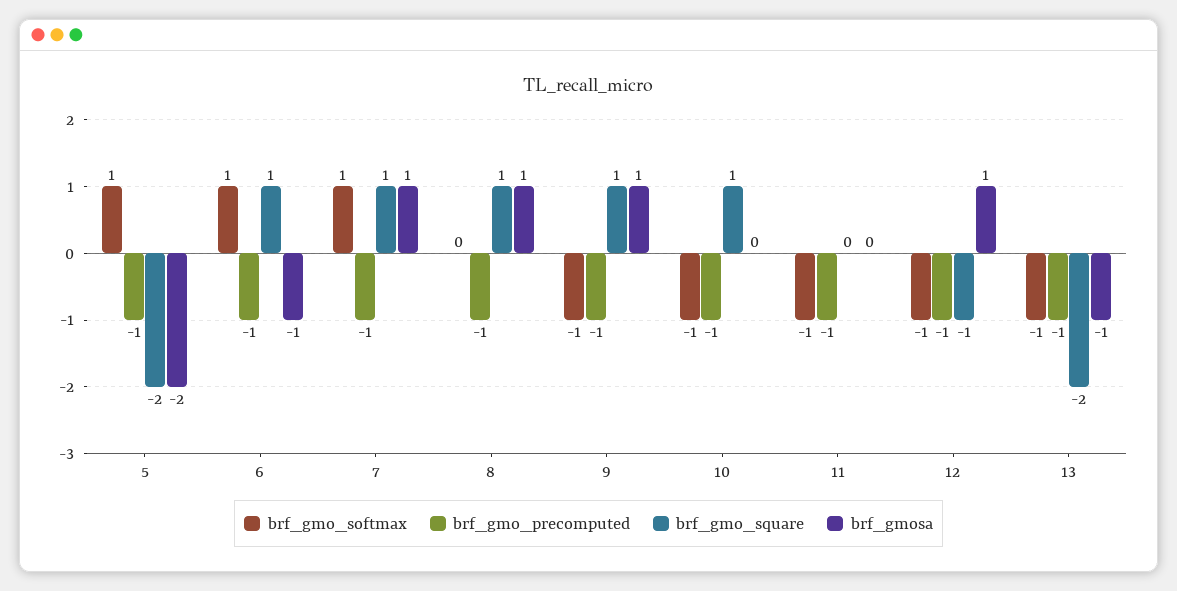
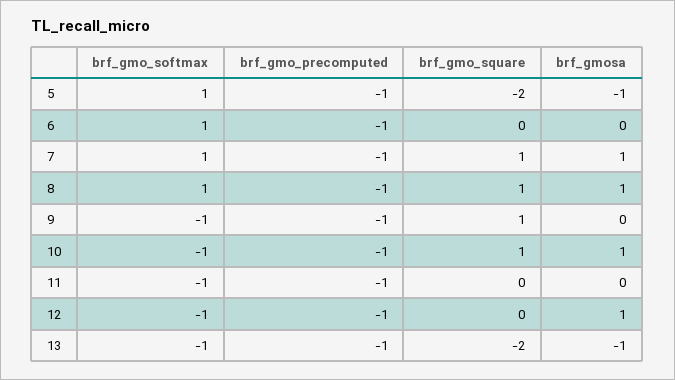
brf_gmosa, 5: -2 -> -1
brf_gmo_square, 6: 1 -> 0
brf_gmosa, 6: -1 -> 0
brf_gmo_softmax, 8: 0 -> 1
brf_gmosa, 9: 1 -> 0
brf_gmosa, 10: 0 -> 1
brf_gmo_square, 12: -1 -> 0

